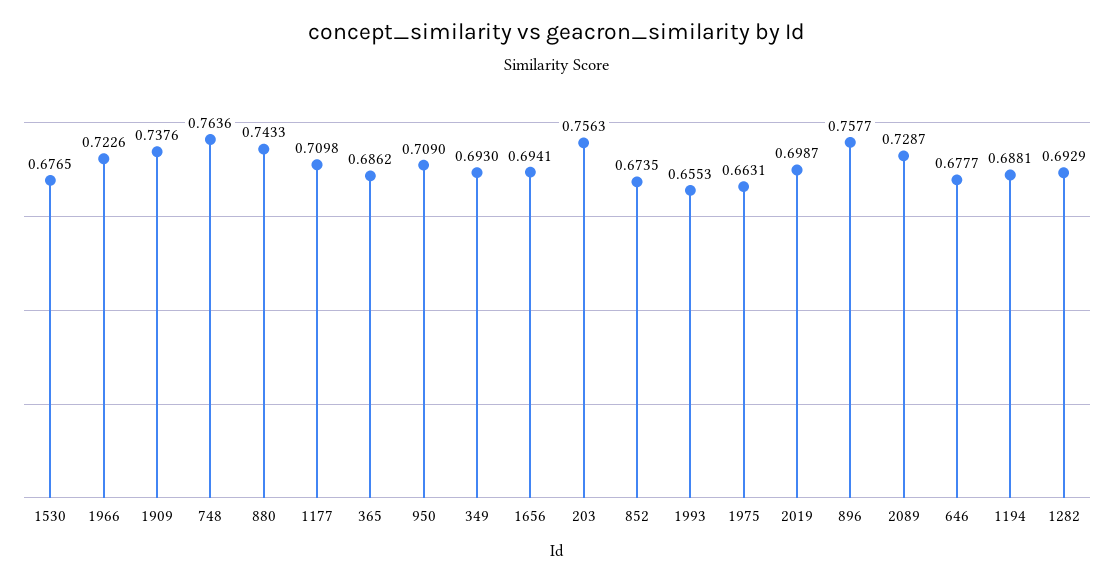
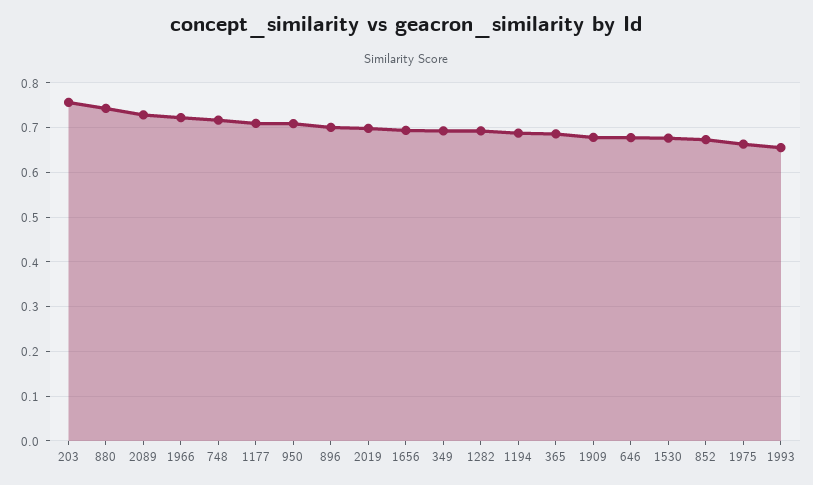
1909: 0.7376 -> 0.68
748: 0.7636 -> 0.72
896: 0.7577 -> 0.7

